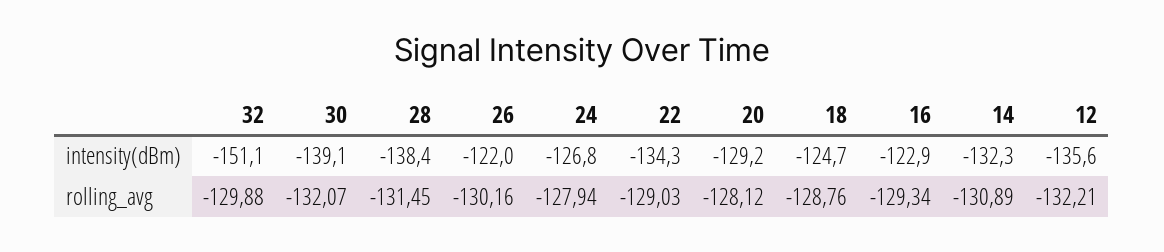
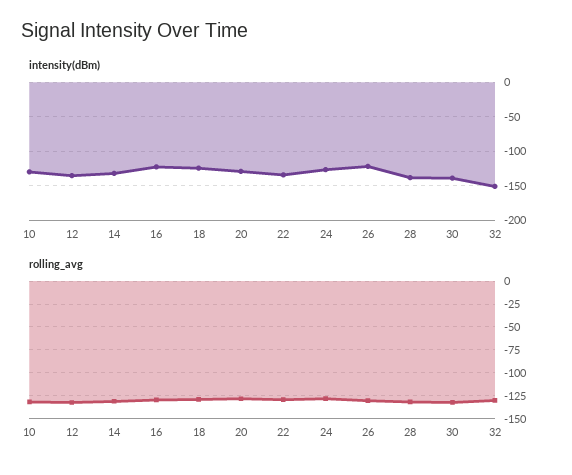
intensity(dBm), 10: none -> -130
rolling_avg, 10: none -> -125

